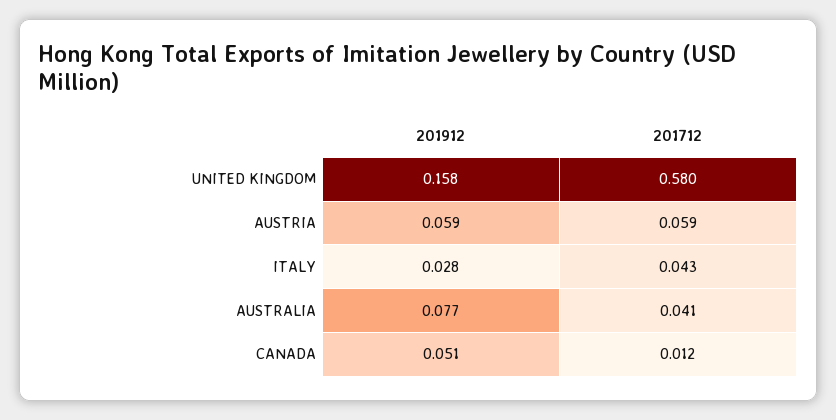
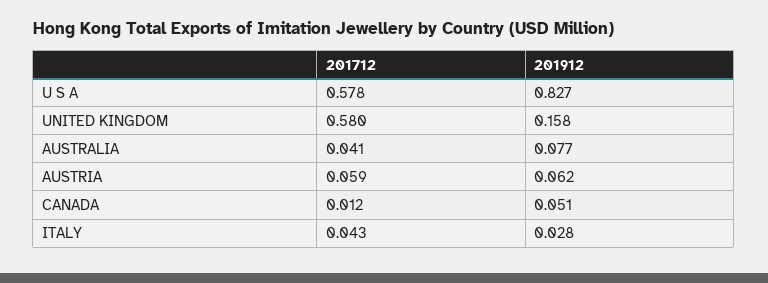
201912, AUSTRIA: 0.059 -> 0.062
201712, U S A: none -> 0.578
201912, U S A: none -> 0.827

